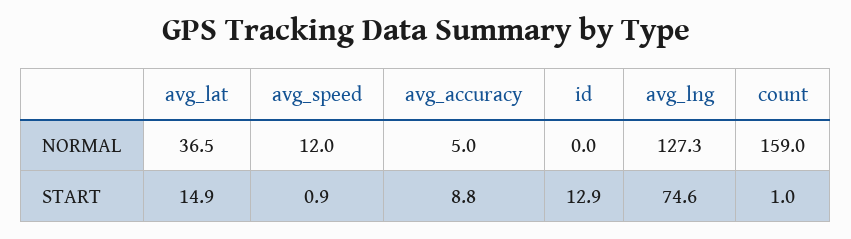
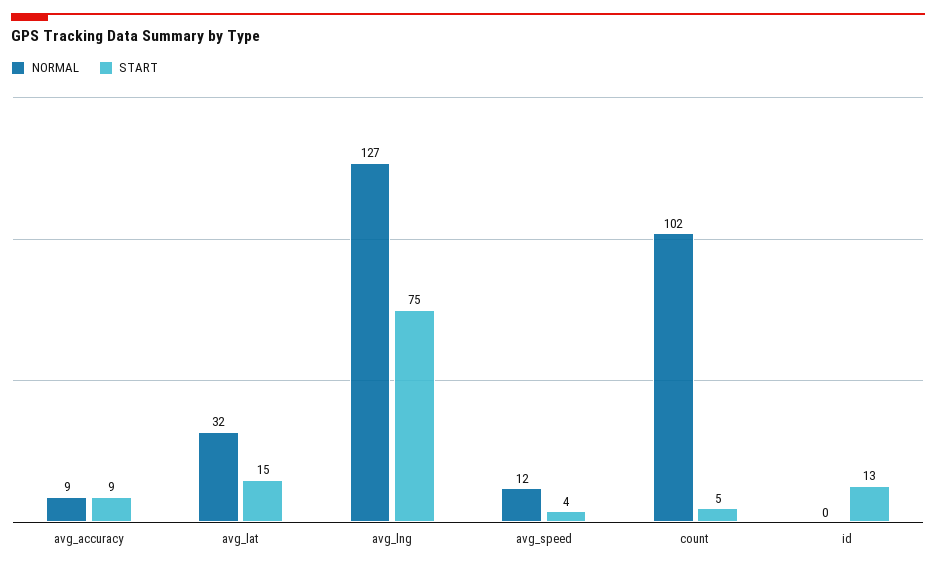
NORMAL, avg_lat: 36.5 -> 32
NORMAL, avg_accuracy: 5 -> 9
NORMAL, count: 159 -> 102
START, avg_speed: 0.9 -> 4
START, count: 1 -> 5

